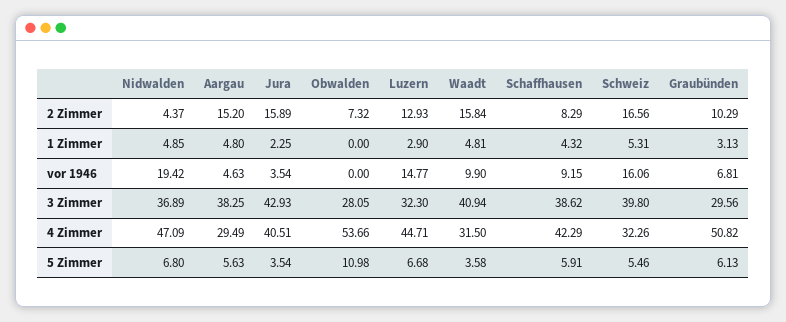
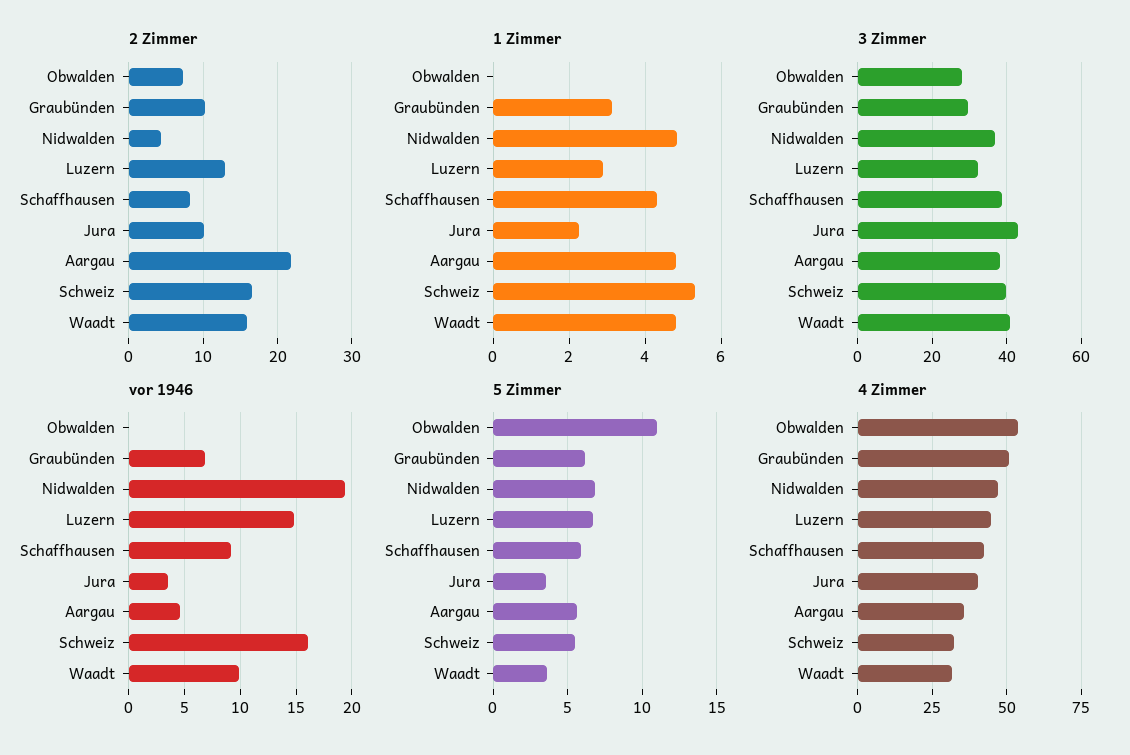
2 Zimmer, Aargau: 15.2 -> 22
2 Zimmer, Jura: 15.89 -> 10
4 Zimmer, Aargau: 29.49 -> 35

